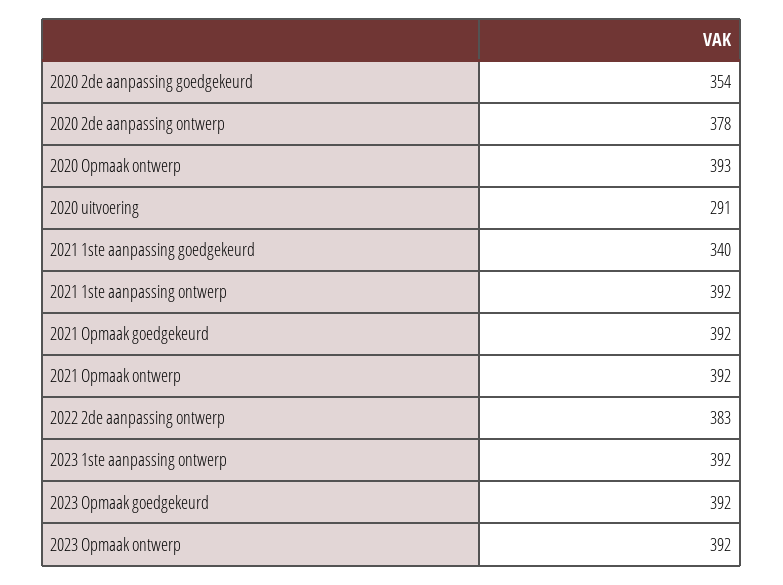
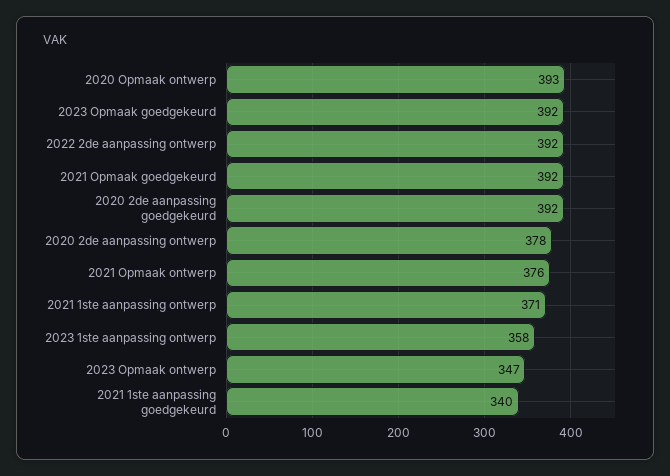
2020 2de aanpassing goedgekeurd: 354 -> 392
2020 uitvoering: 291 -> none
2021 1ste aanpassing ontwerp: 392 -> 371
2021 Opmaak ontwerp: 392 -> 376
2022 2de aanpassing ontwerp: 383 -> 392
2023 1ste aanpassing ontwerp: 392 -> 358
2023 Opmaak ontwerp: 392 -> 347

